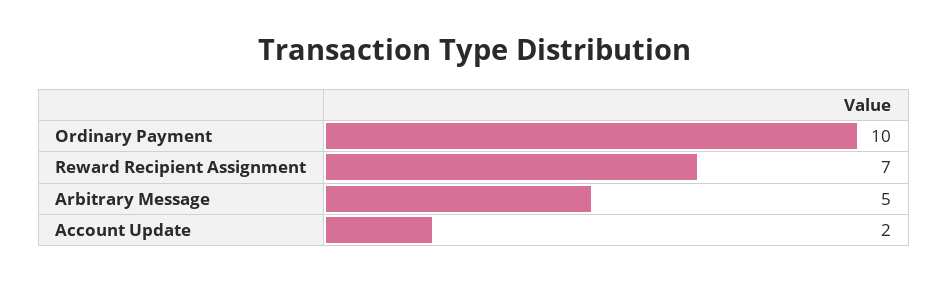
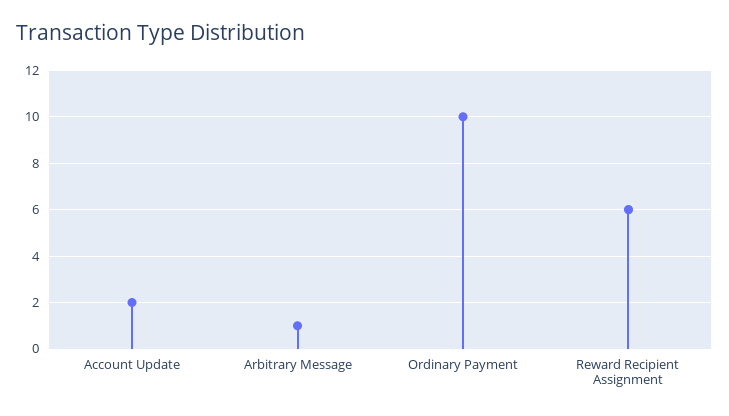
Reward Recipient Assignment: 7 -> 6
Arbitrary Message: 5 -> 1

